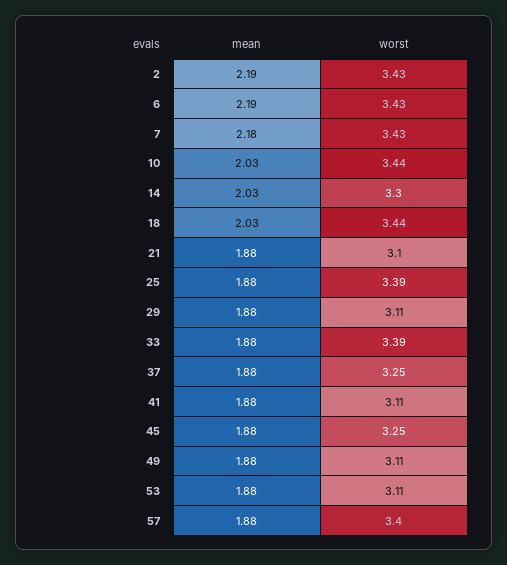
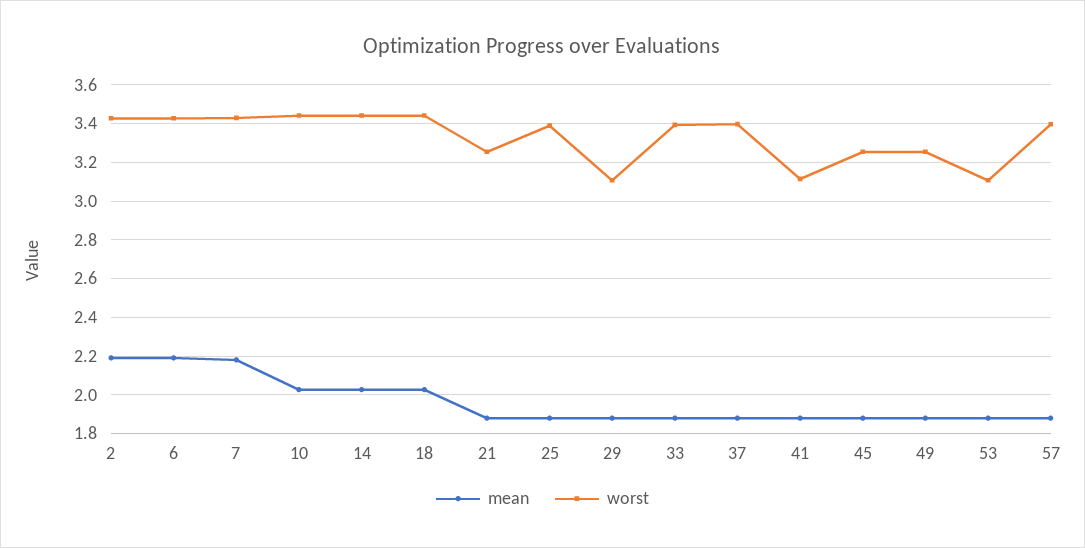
worst, 14: 3.3 -> 3.45
worst, 21: 3.1 -> 3.25
worst, 37: 3.25 -> 3.4
worst, 49: 3.11 -> 3.25

